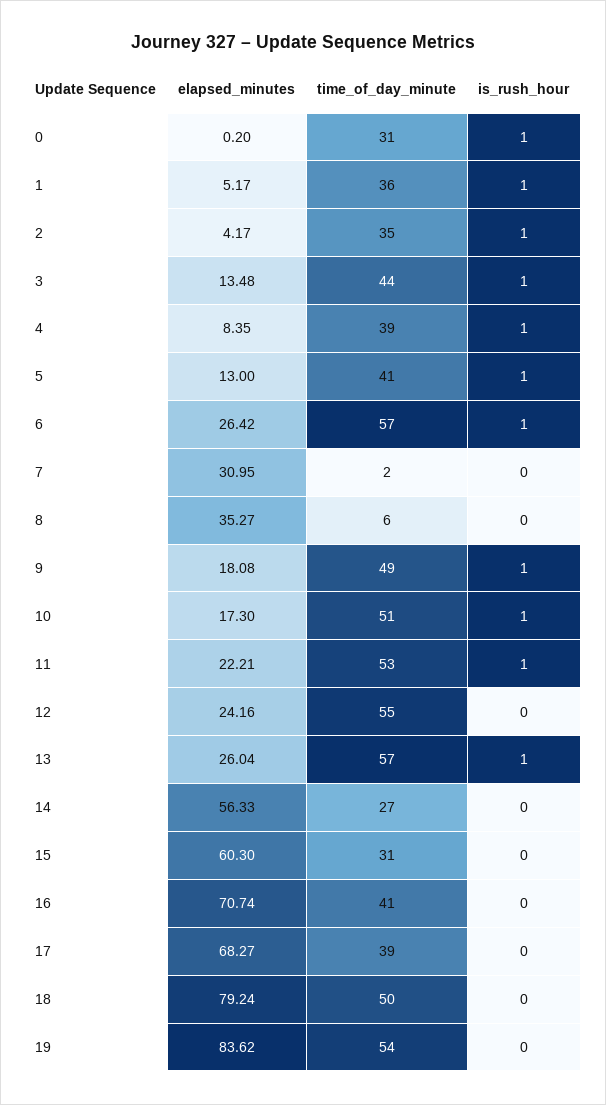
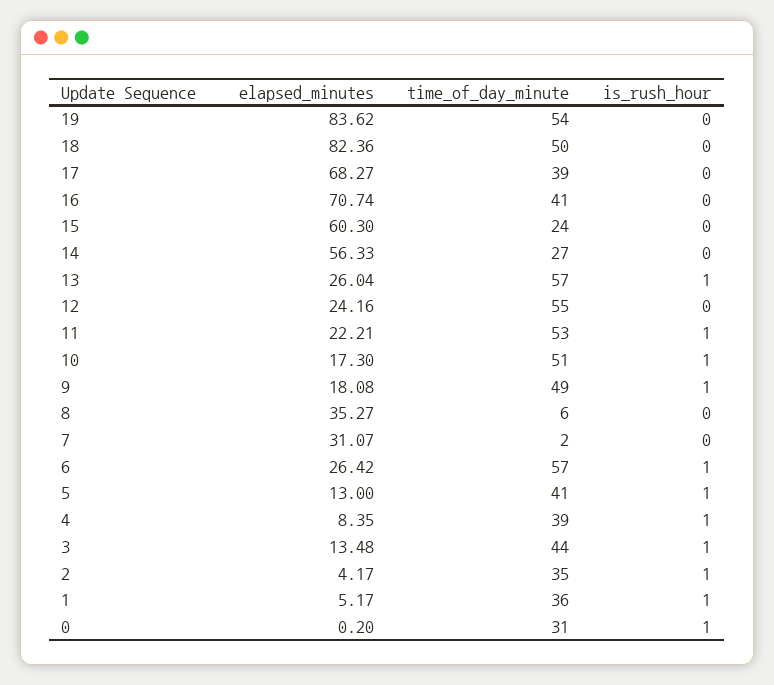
elapsed_minutes, 7: 30.95 -> 31.07
time_of_day_minute, 15: 31 -> 24
elapsed_minutes, 18: 79.24 -> 82.36

